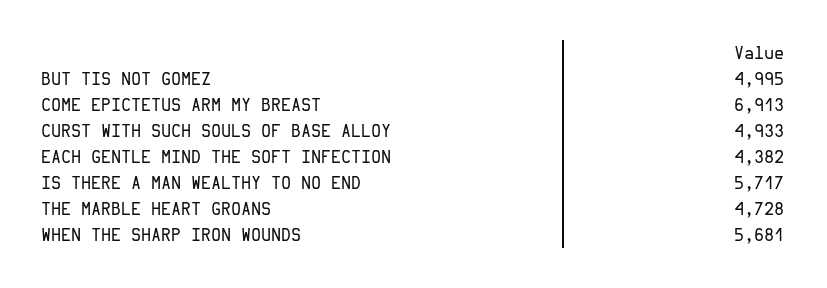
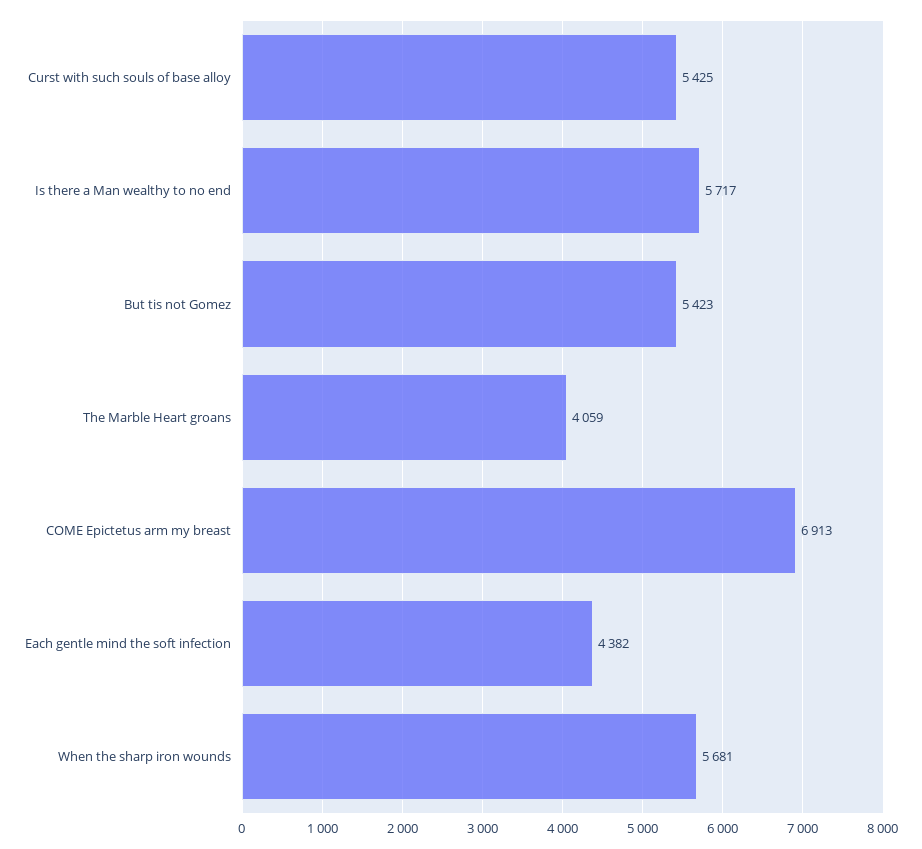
BUT TIS NOT GOMEZ: 4995 -> 5423
CURST WITH SUCH SOULS OF BASE ALLOY: 4933 -> 5425
THE MARBLE HEART GROANS: 4728 -> 4059

